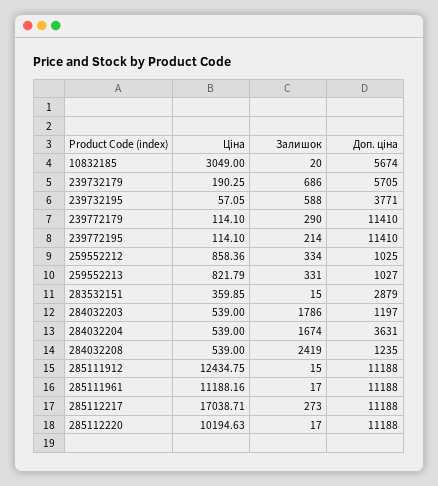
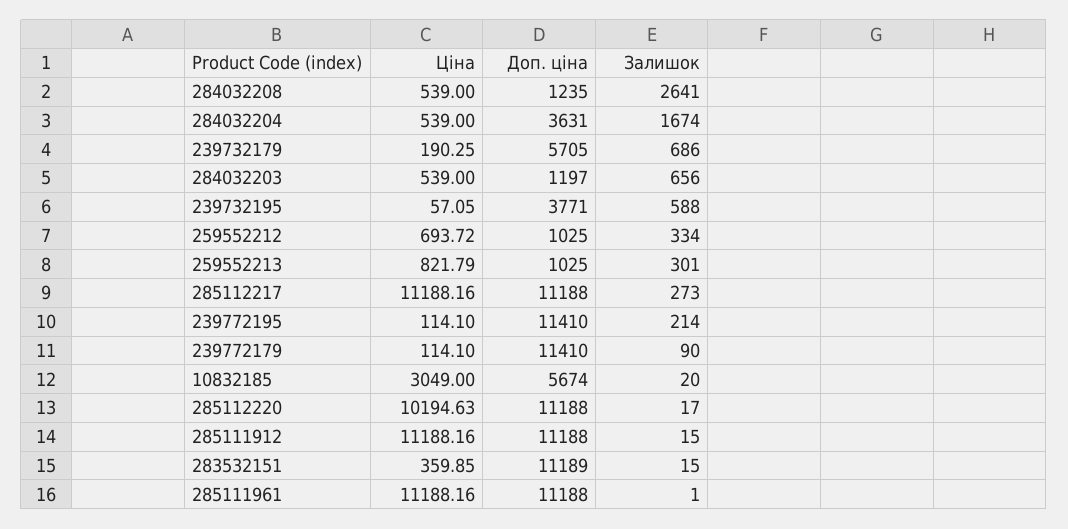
Залишок, 239772179: 290 -> 90
Ціна, 259552212: 858.36 -> 693.72
Залишок, 259552213: 331 -> 301
Доп. ціна, 259552213: 1027 -> 1025
Доп. ціна, 283532151: 2879 -> 11189
Залишок, 284032203: 1786 -> 656
Залишок, 284032208: 2419 -> 2641
Ціна, 285111912: 12434.75 -> 11188.16
Залишок, 285111961: 17 -> 1
Ціна, 285112217: 17038.71 -> 11188.16

